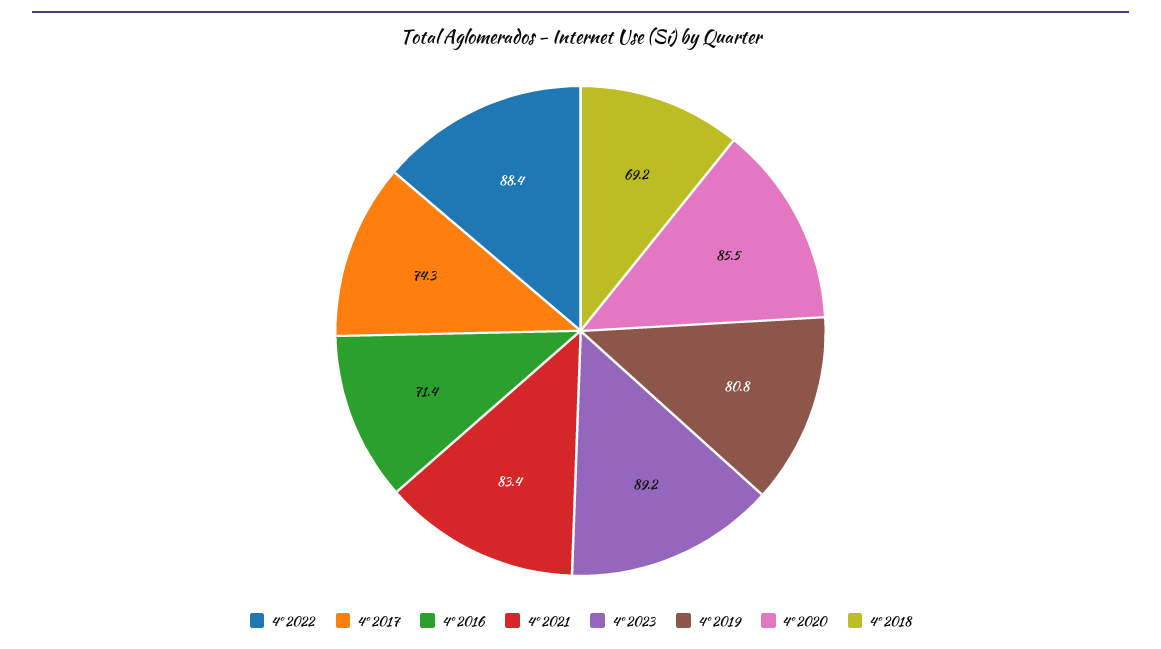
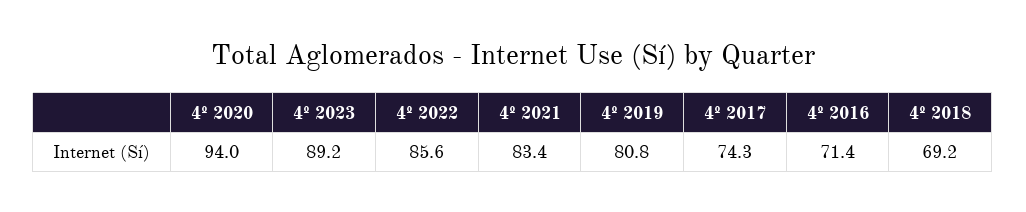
4º 2022: 88.4 -> 85.6
4º 2020: 85.5 -> 94

